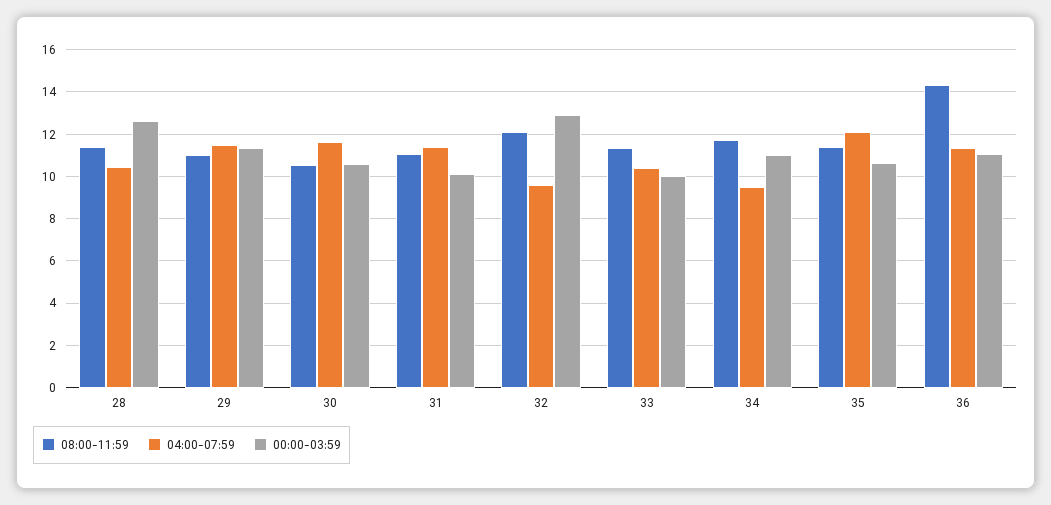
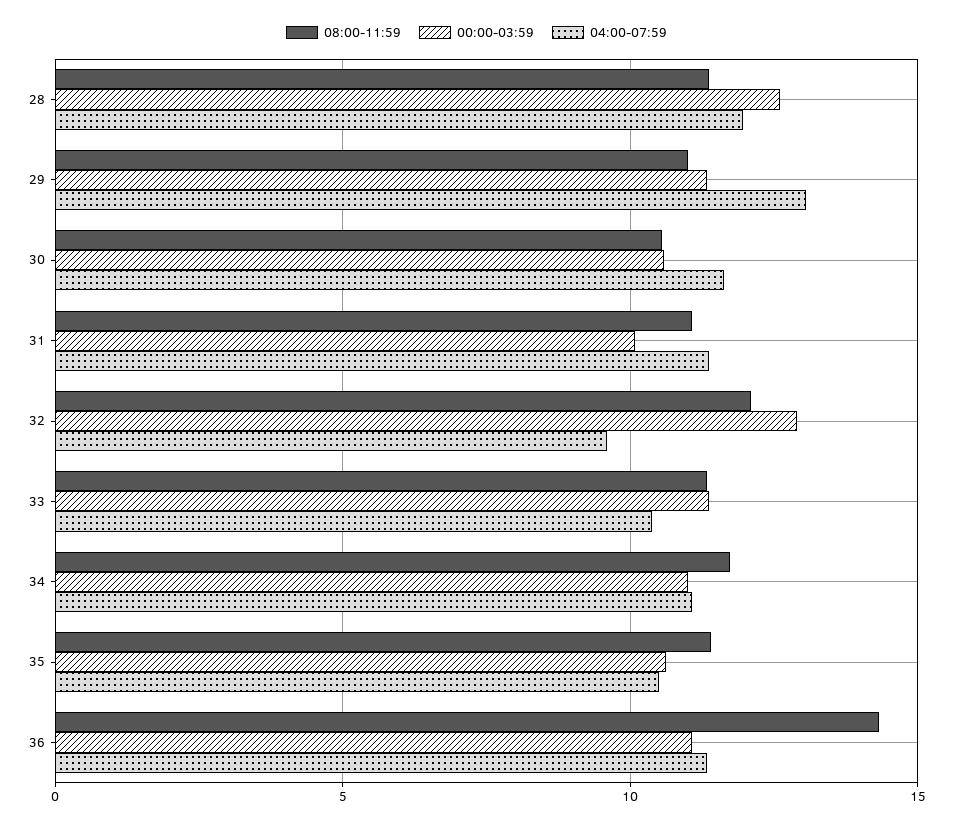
04:00-07:59, 28: 10.5 -> 12
04:00-07:59, 29: 11.5 -> 13
00:00-03:59, 33: 10 -> 11.5
04:00-07:59, 34: 9.5 -> 11
04:00-07:59, 35: 12 -> 10.5

